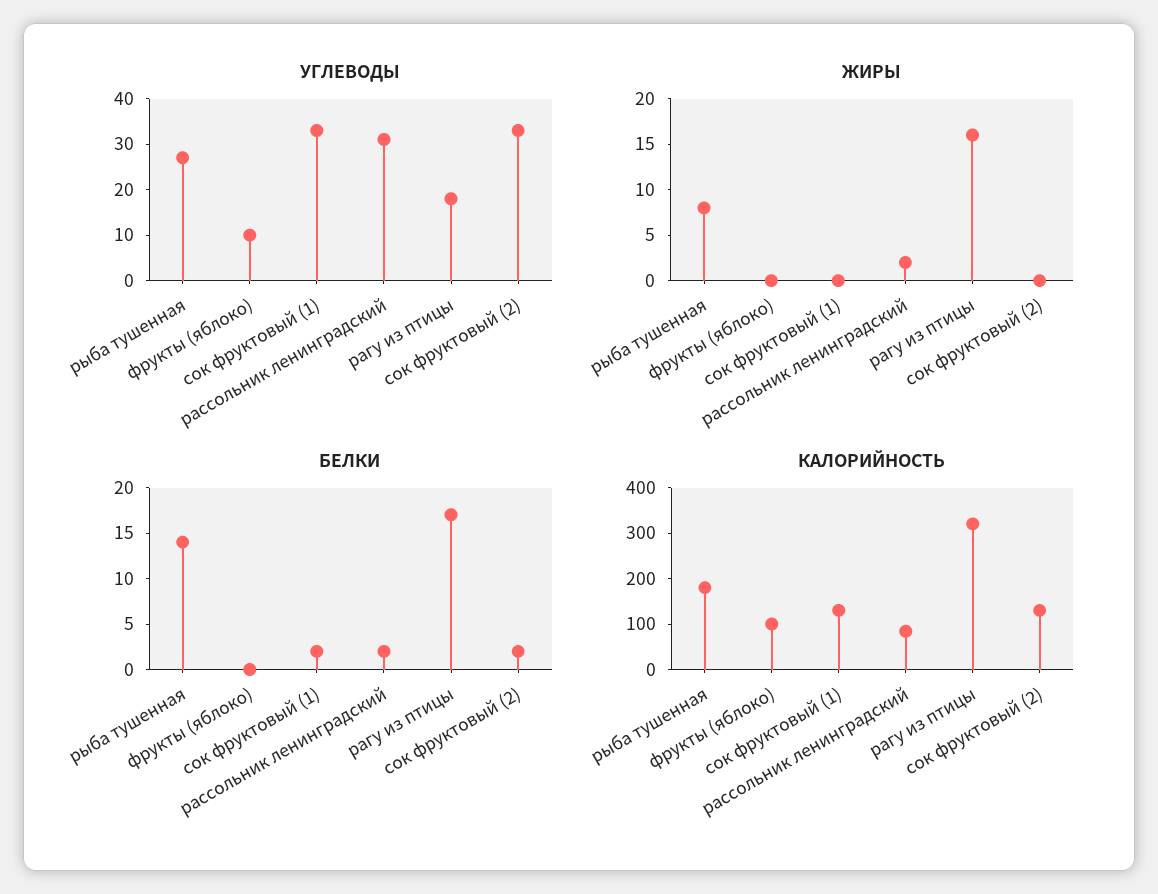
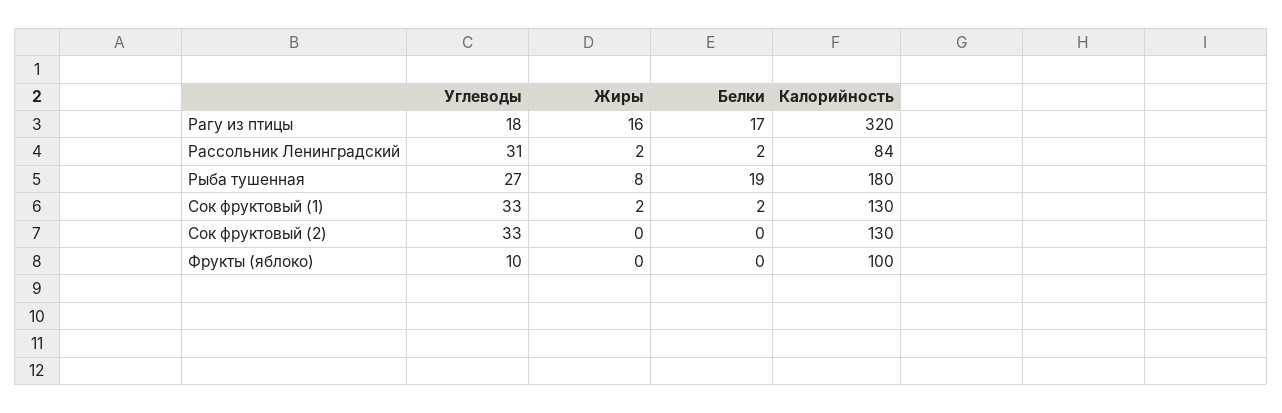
ЖИРЫ, сок фруктовый (1): 0 -> 2
БЕЛКИ, рыба тушенная: 14 -> 19
БЕЛКИ, сок фруктовый (2): 2 -> 0

